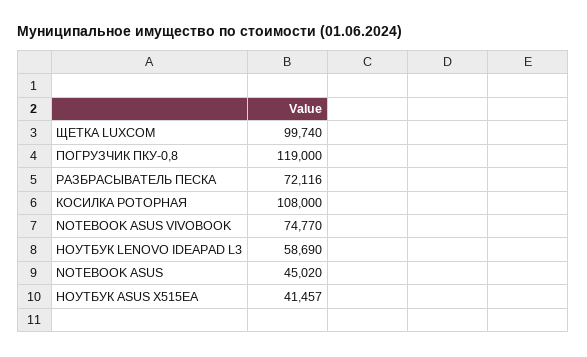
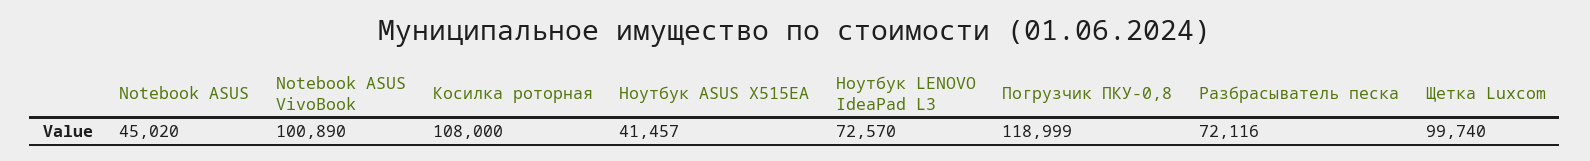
ПОГРУЗЧИК ПКУ-0,8: 119000 -> 118999
NOTEBOOK ASUS VIVOBOOK: 74770 -> 100890
НОУТБУК LENOVO IDEAPAD L3: 58690 -> 72570

